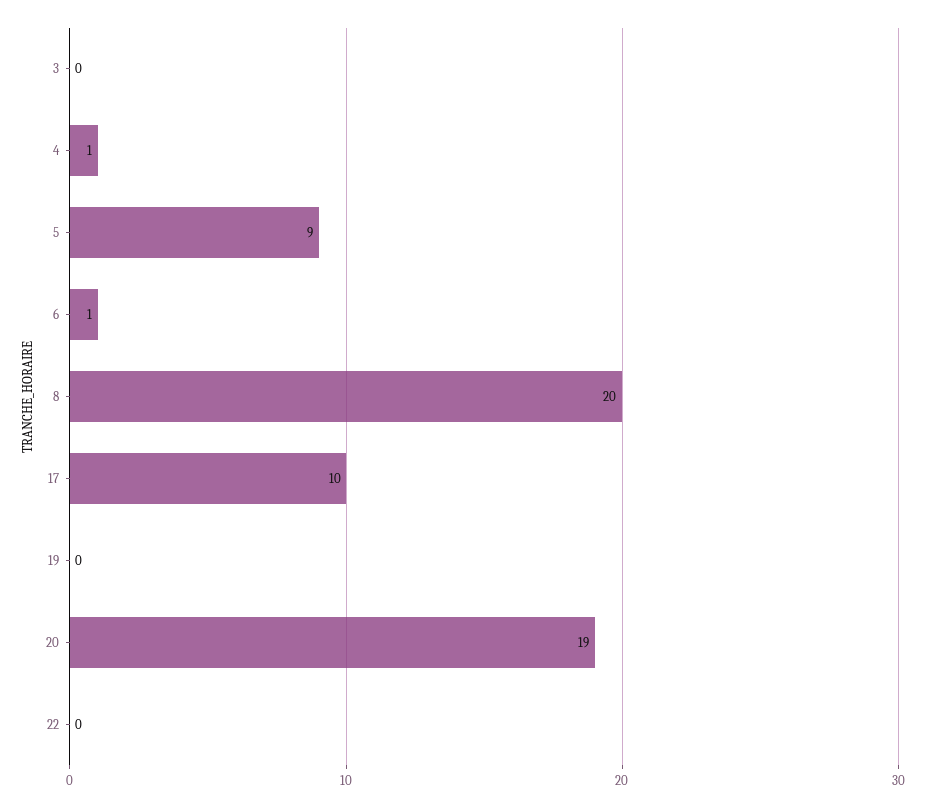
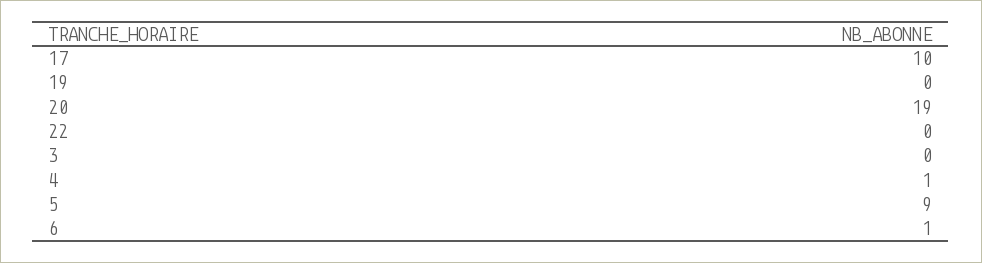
8: 20 -> none

